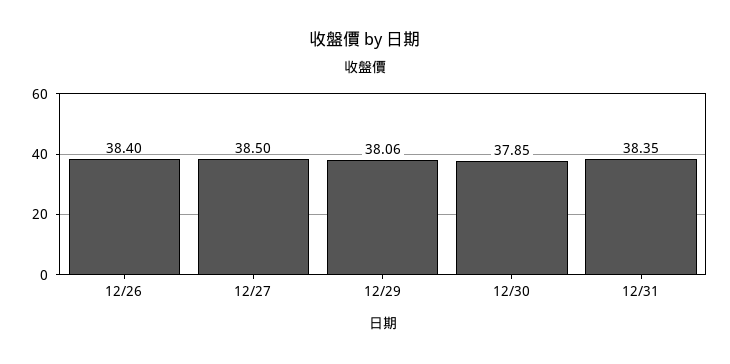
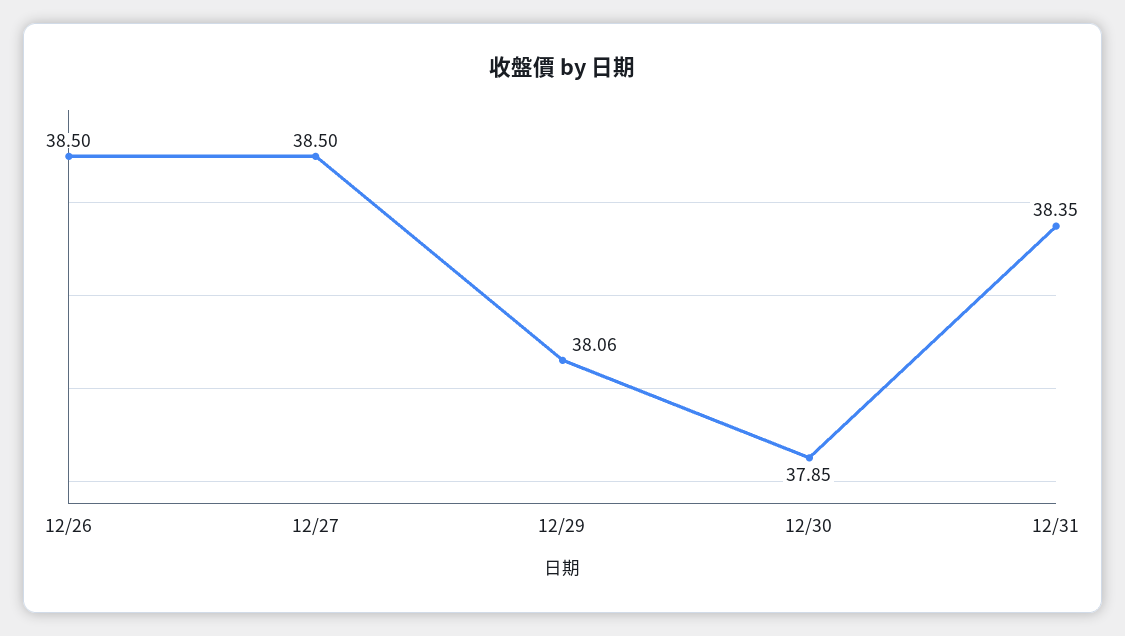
12/26: 38.4 -> 38.5

